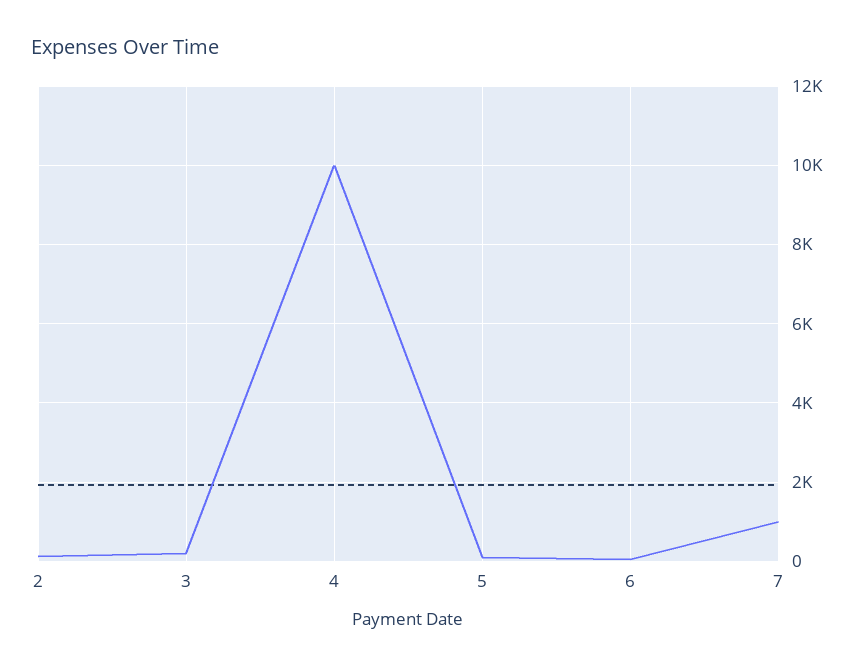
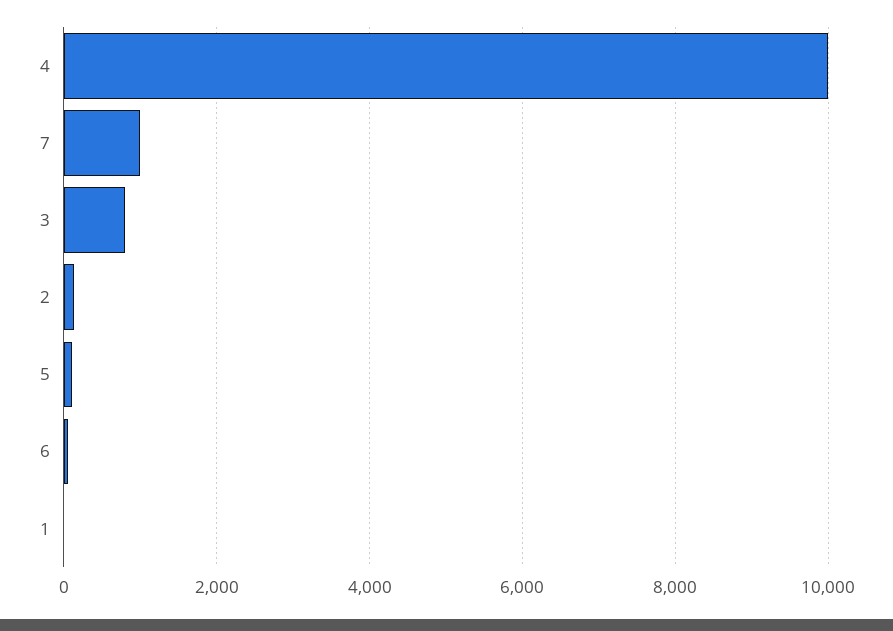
3: 200 -> 800
1: none -> 0

